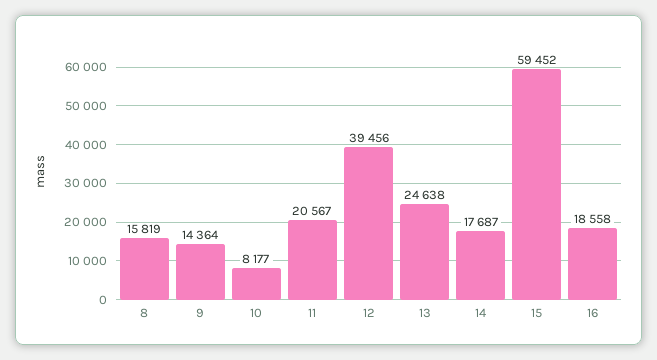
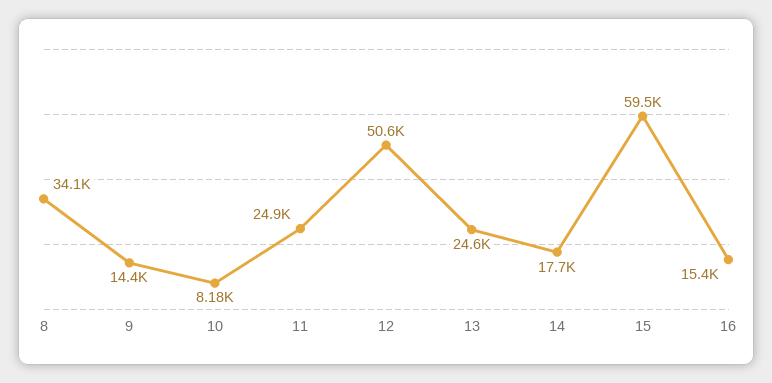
8: 15819 -> 34100
11: 20567 -> 24900
12: 39456 -> 50600
16: 18558 -> 15400

